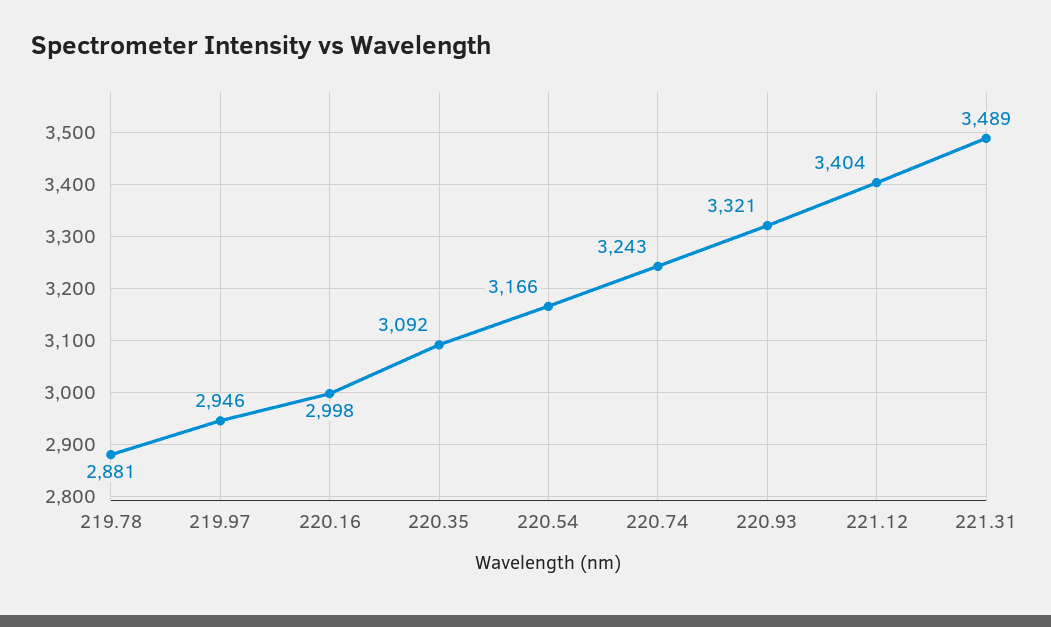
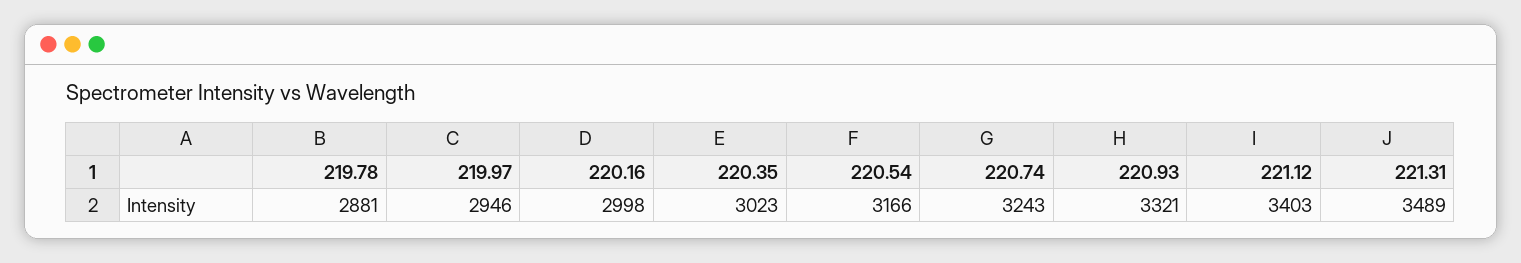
220.35: 3092 -> 3023
221.12: 3404 -> 3403

